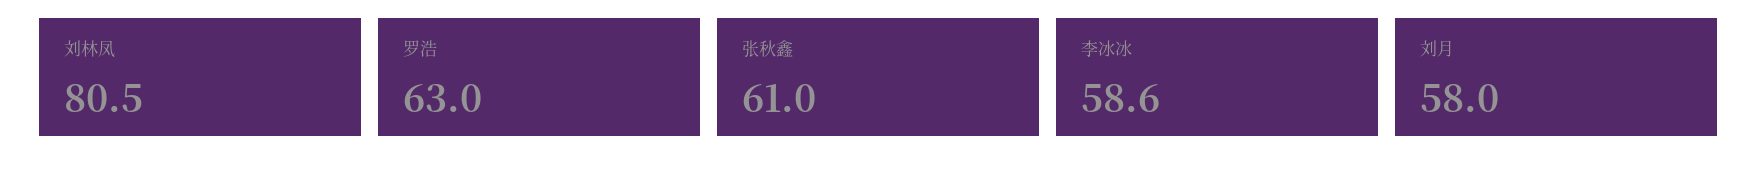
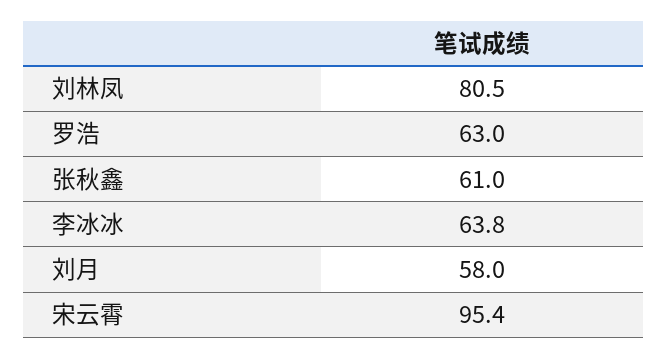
李冰冰: 58.6 -> 63.8
宋云霄: none -> 95.4

